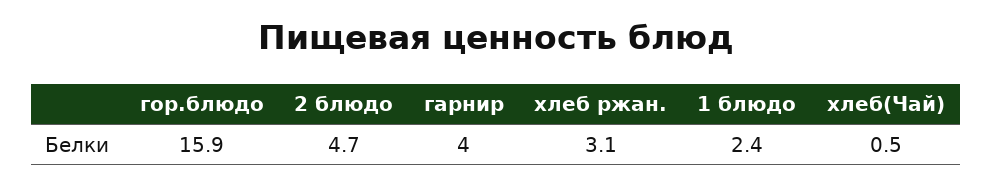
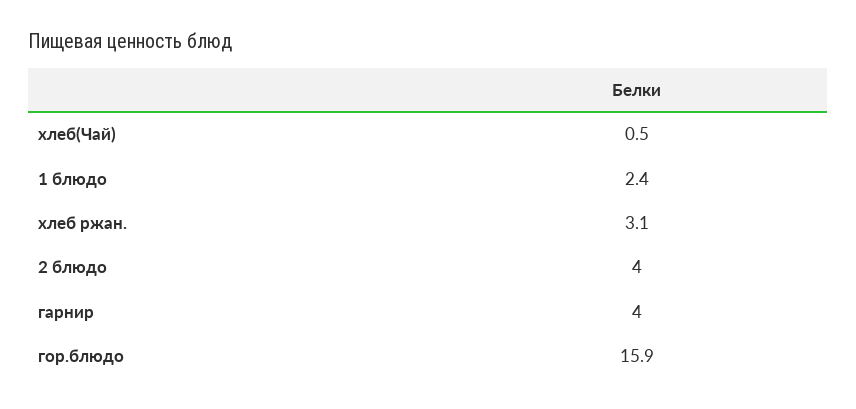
2 блюдо: 4.7 -> 4

